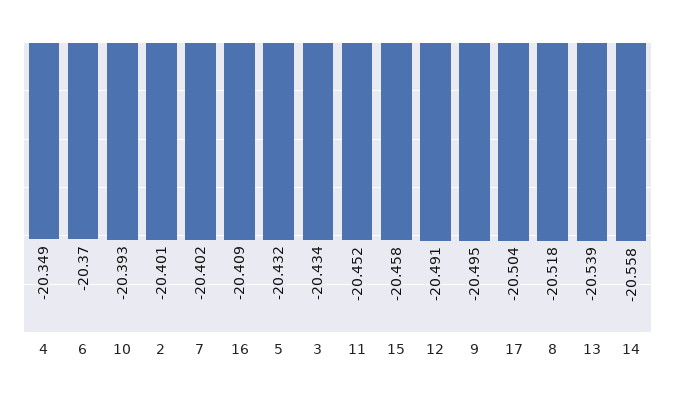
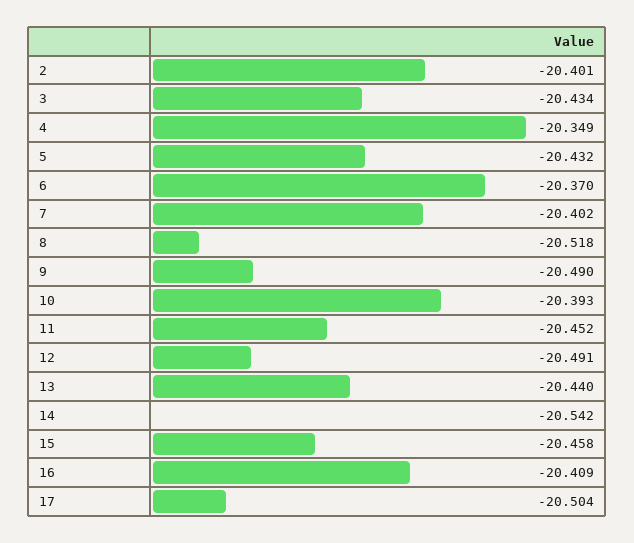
9: -20.495 -> -20.49
13: -20.539 -> -20.44
14: -20.558 -> -20.542

